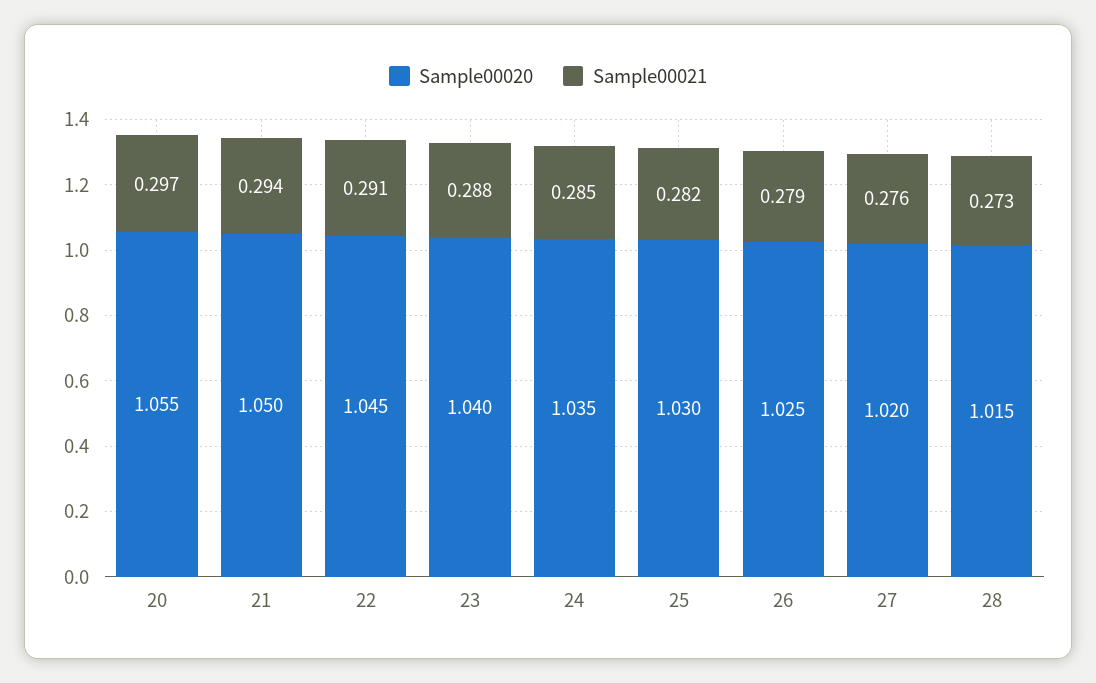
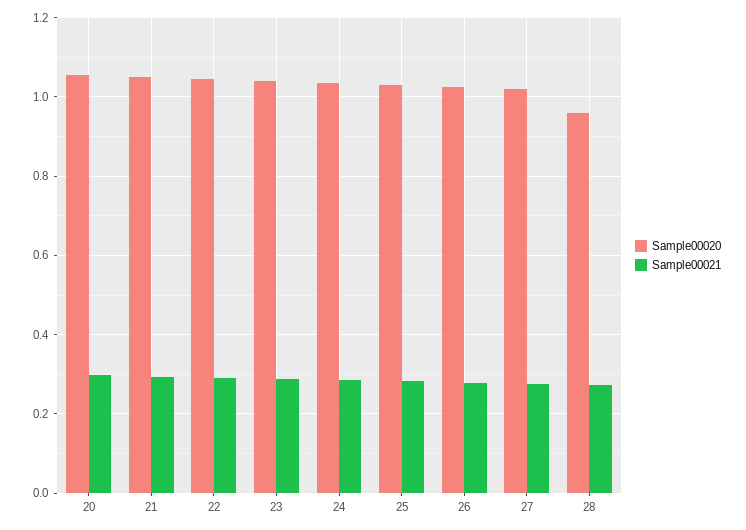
Sample00020, 28: 1.015 -> 0.96

